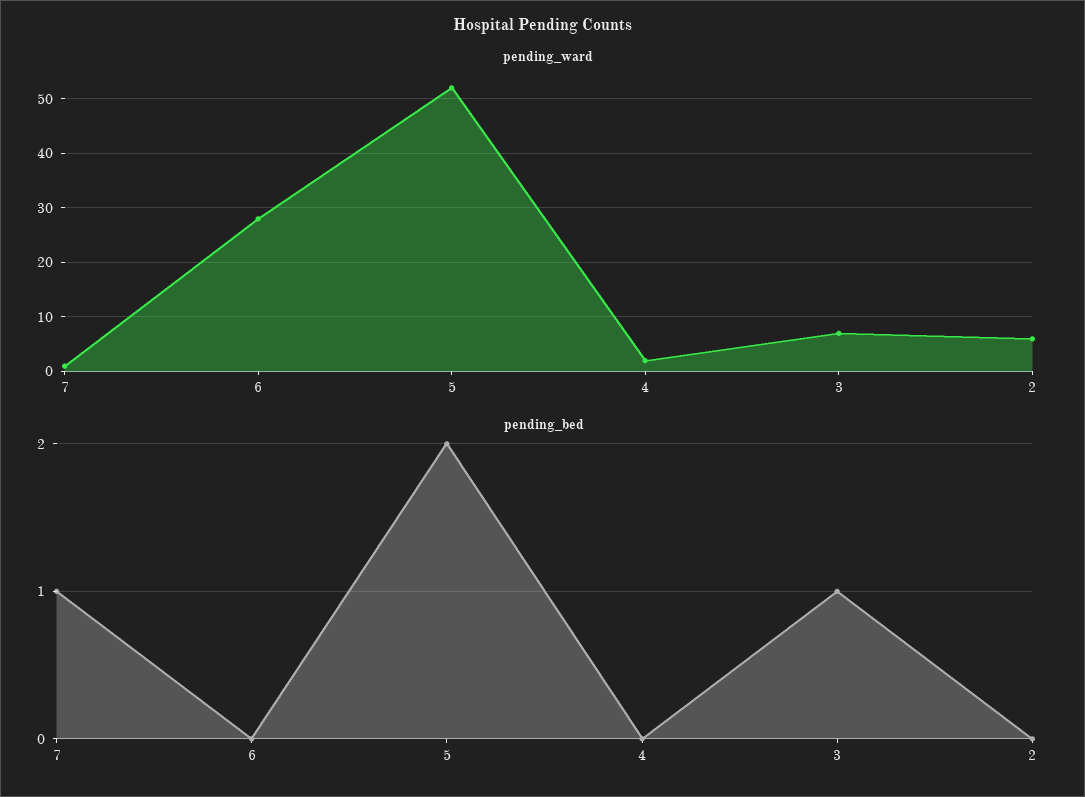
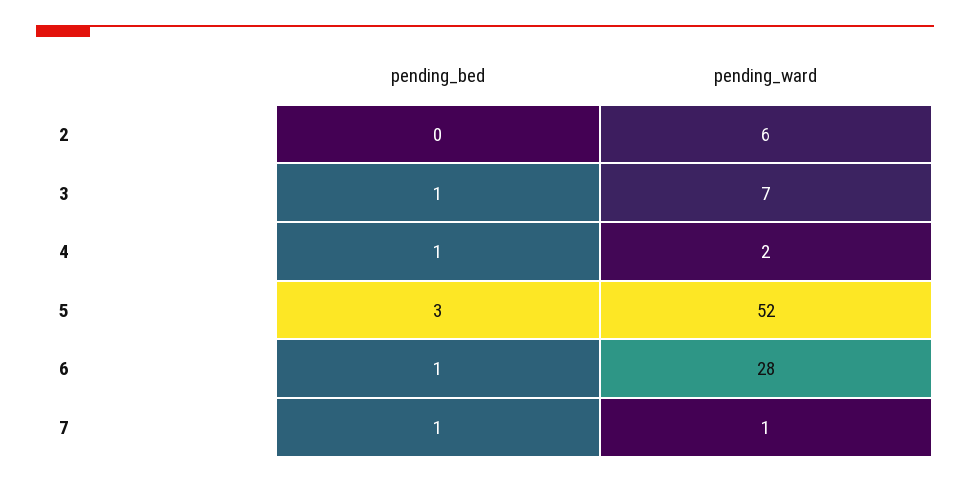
pending_bed, 6: 0 -> 1
pending_bed, 5: 2 -> 3
pending_bed, 4: 0 -> 1

